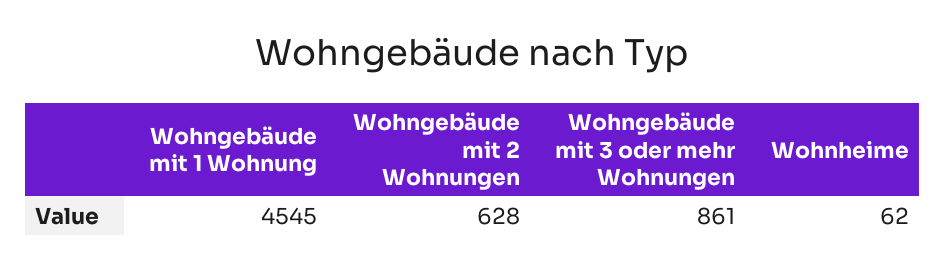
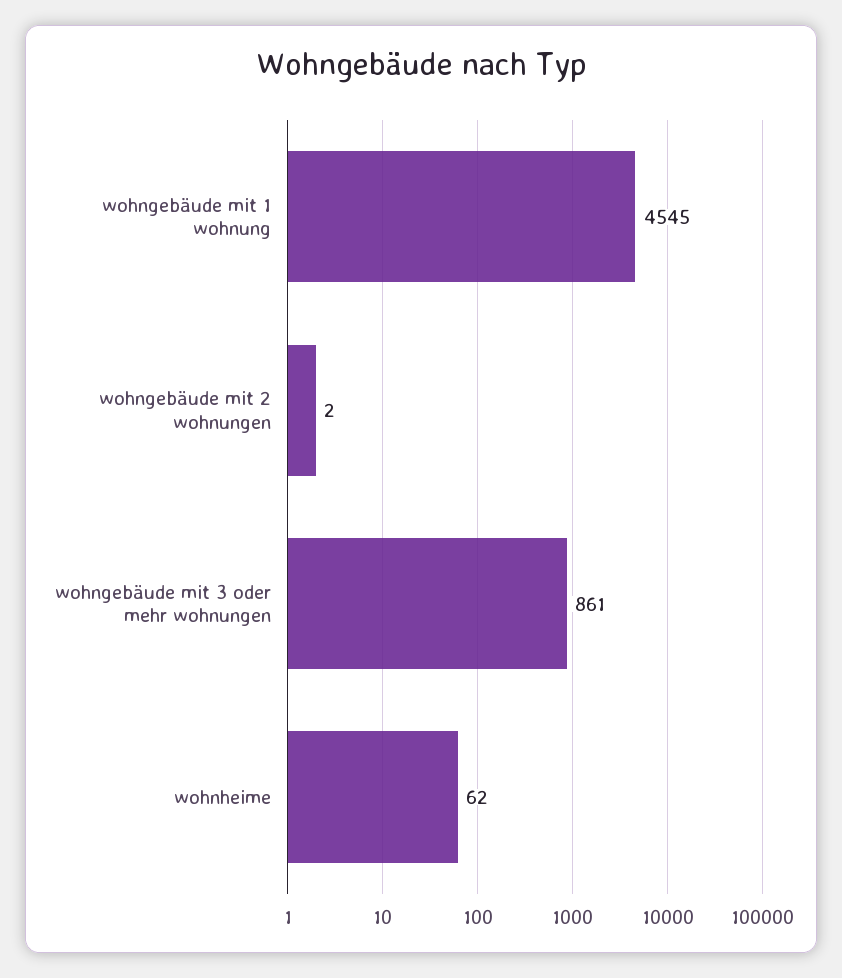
Wohngebäude mit 2 Wohnungen: 628 -> 2

